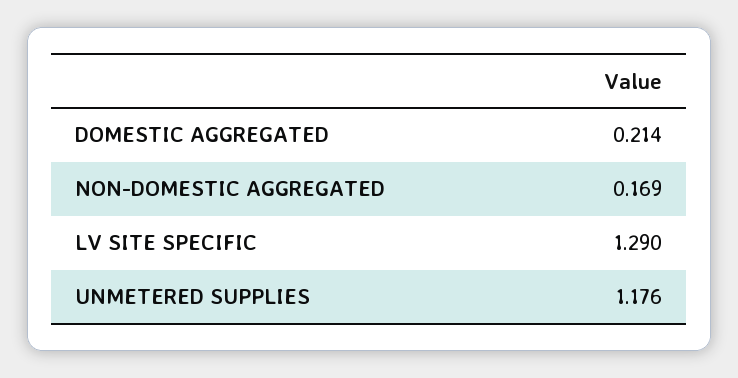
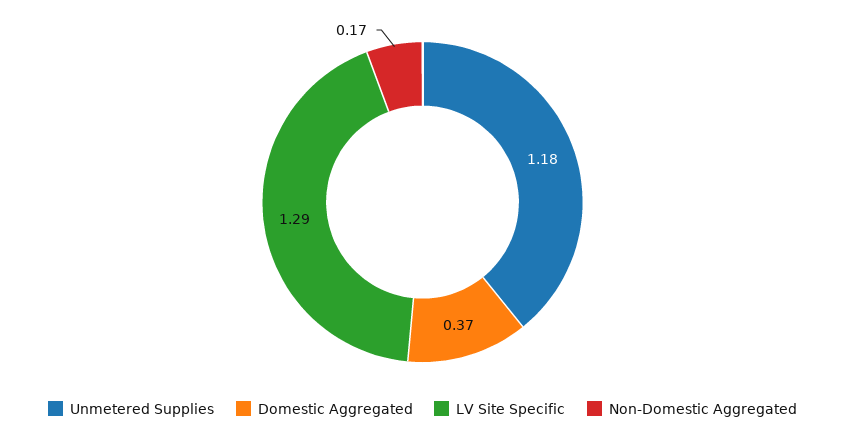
DOMESTIC AGGREGATED: 0.214 -> 0.37

